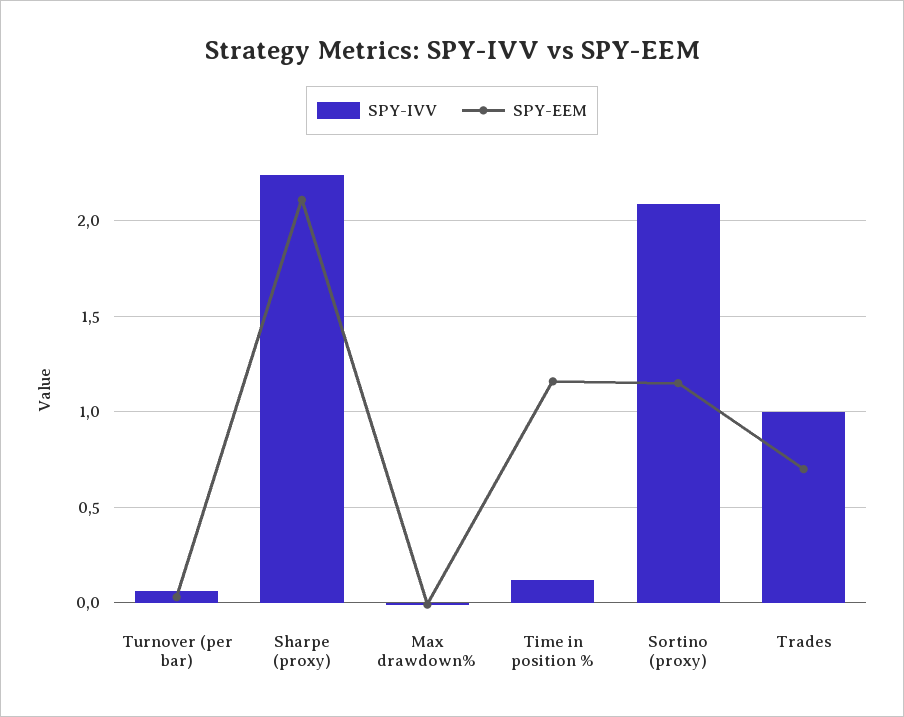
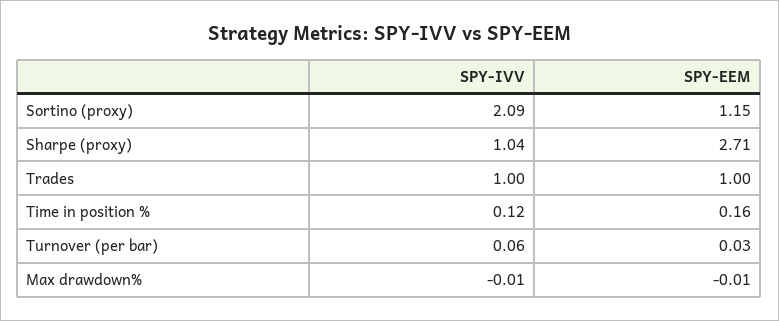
SPY-IVV, Sharpe (proxy): 2.25 -> 1.04
SPY-EEM, Sharpe (proxy): 2.1 -> 2.71
SPY-EEM, Time in position %: 1.15 -> 0.16
SPY-EEM, Trades: 0.7 -> 1

